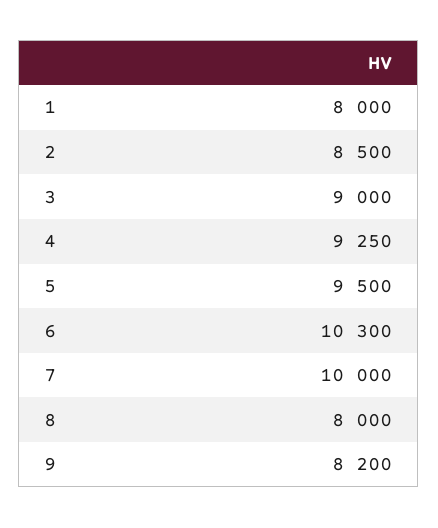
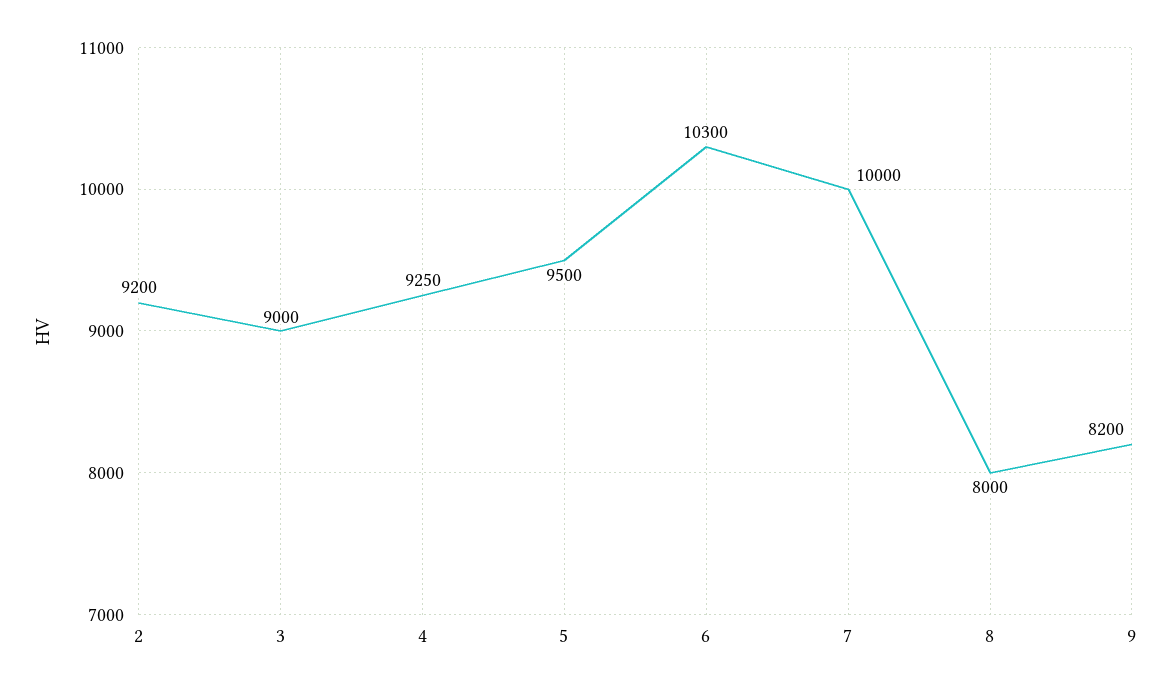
1: 8000 -> none
2: 8500 -> 9200

